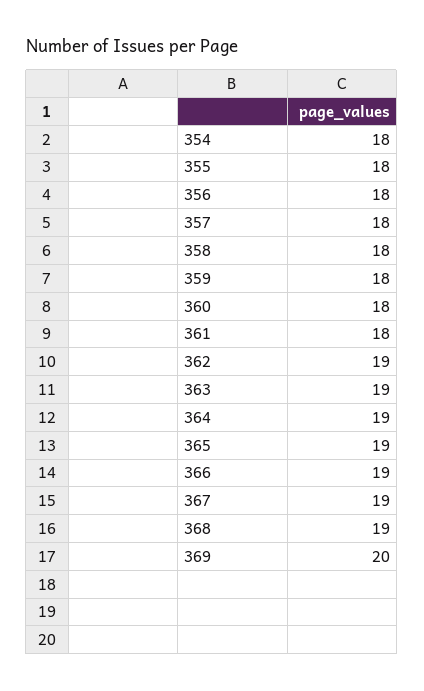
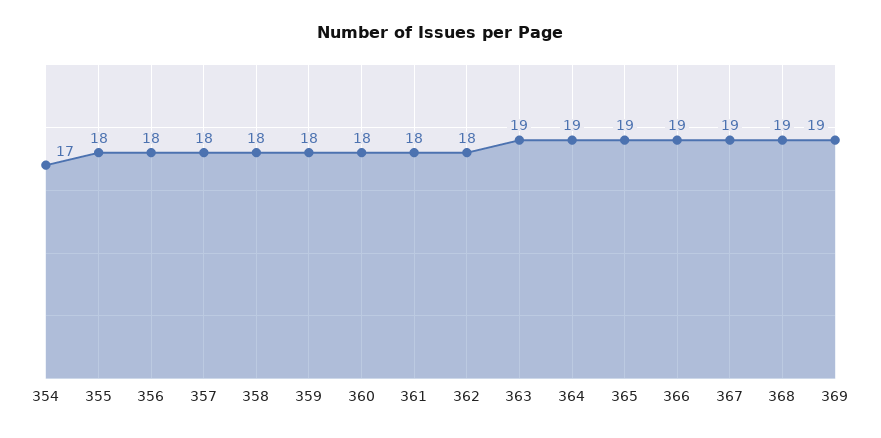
354: 18 -> 17
362: 19 -> 18
369: 20 -> 19

